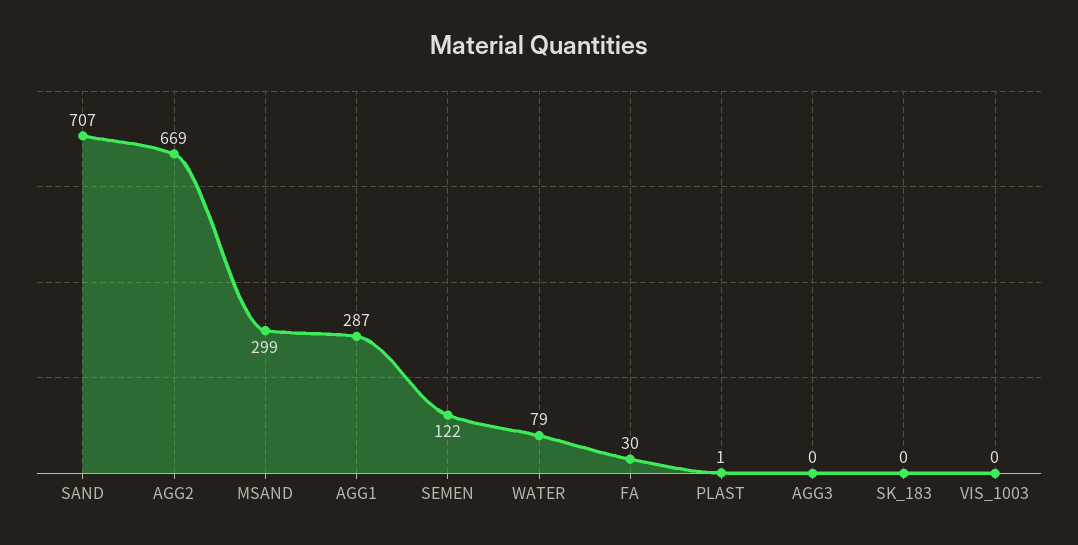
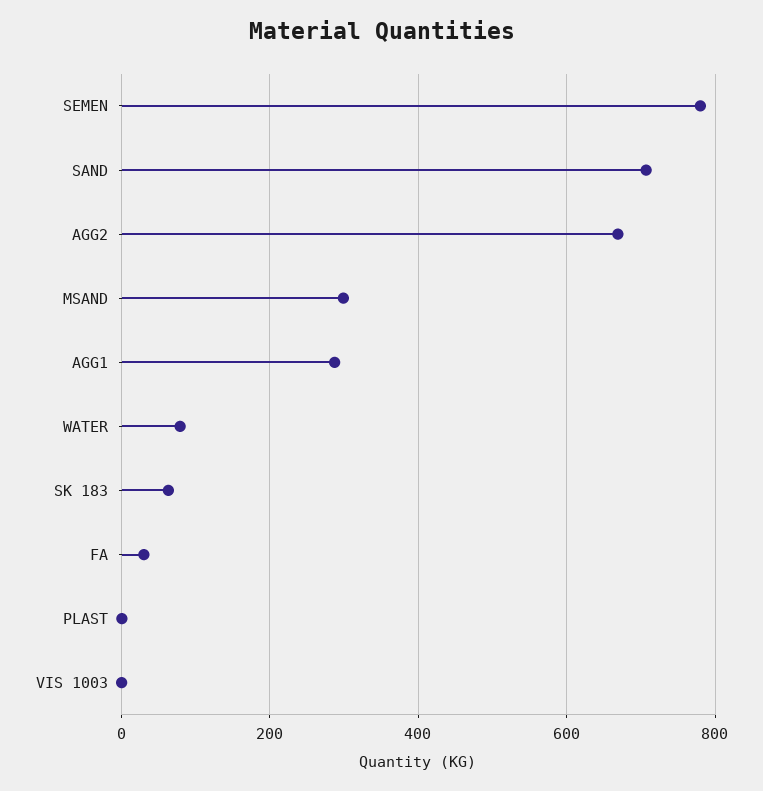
SEMEN: 122 -> 780
AGG3: 0 -> none
SK_183: 0 -> 60

